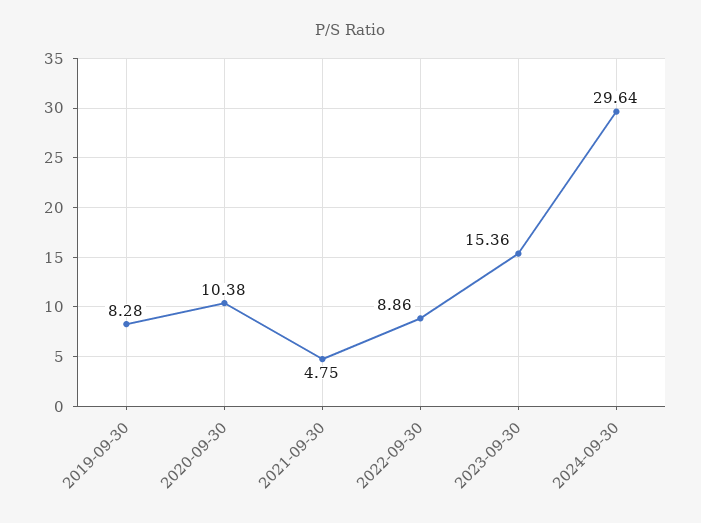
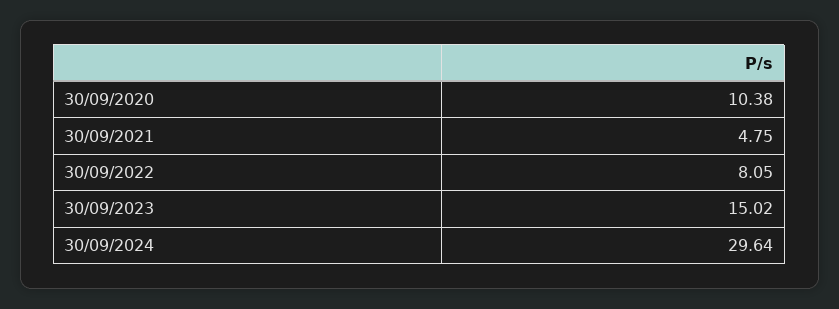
2019-09-30: 8.28 -> none
2022-09-30: 8.86 -> 8.05
2023-09-30: 15.36 -> 15.02

